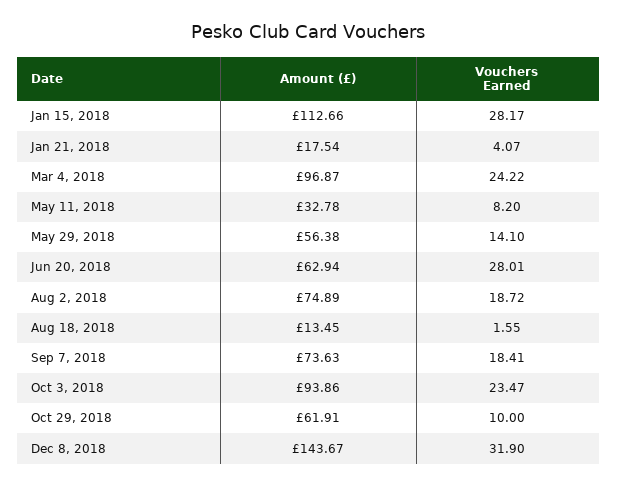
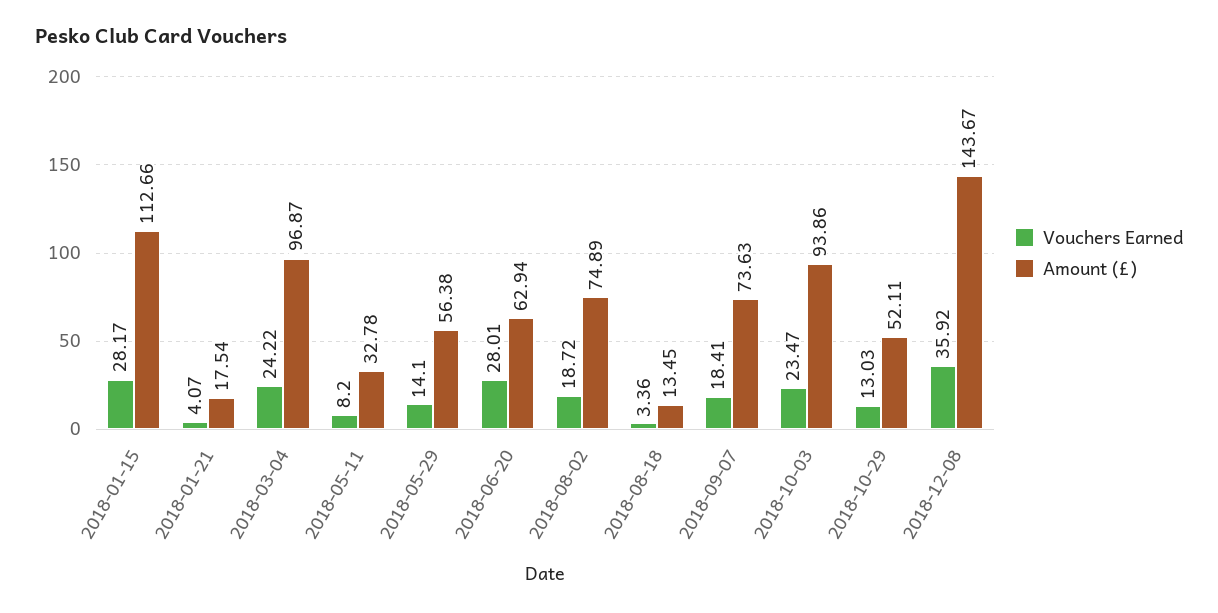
Vouchers Earned, Aug 18, 2018: 1.55 -> 3.36
Amount (£), Oct 29, 2018: 61.91 -> 52.11
Vouchers Earned, Oct 29, 2018: 10 -> 13.03
Vouchers Earned, Dec 8, 2018: 31.9 -> 35.92

